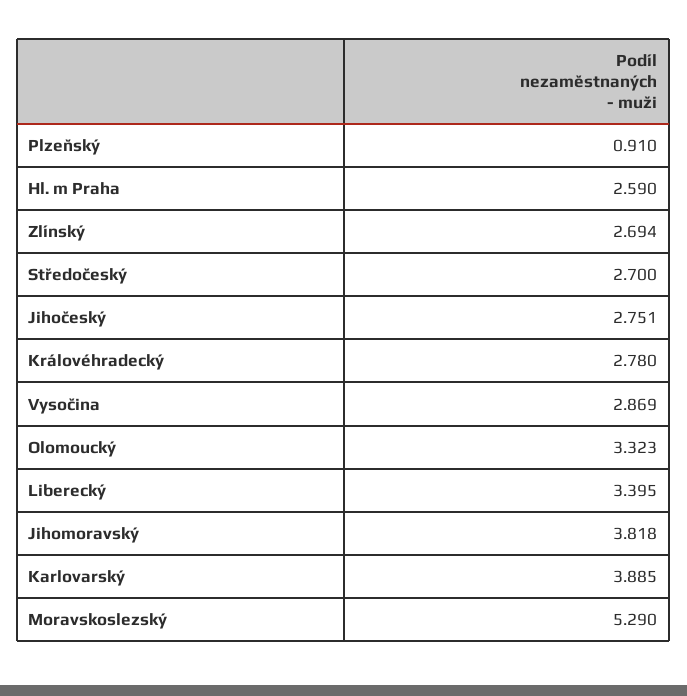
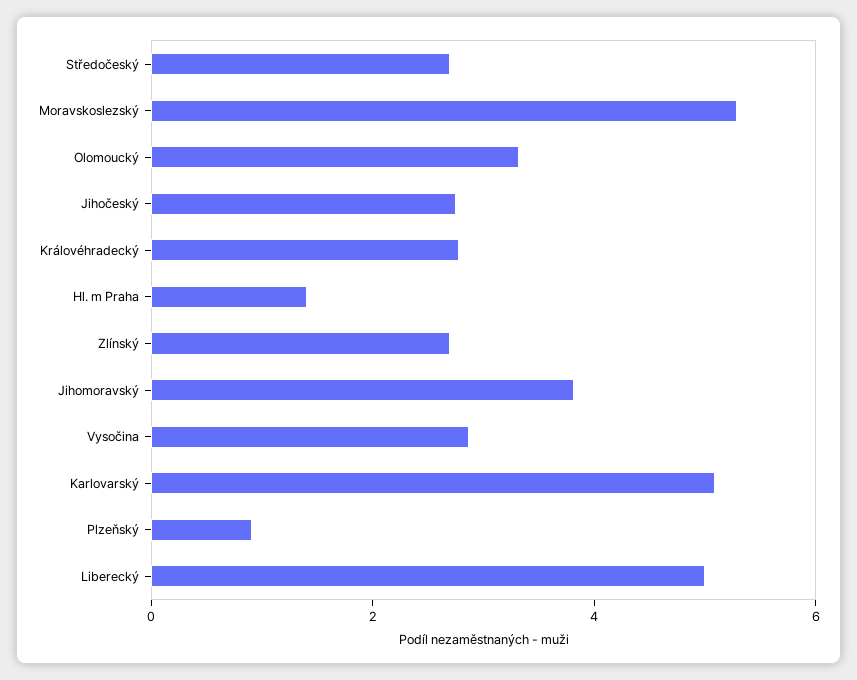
Hl. m Praha: 2.59 -> 1.5
Liberecký: 3.395 -> 5
Karlovarský: 3.885 -> 5

